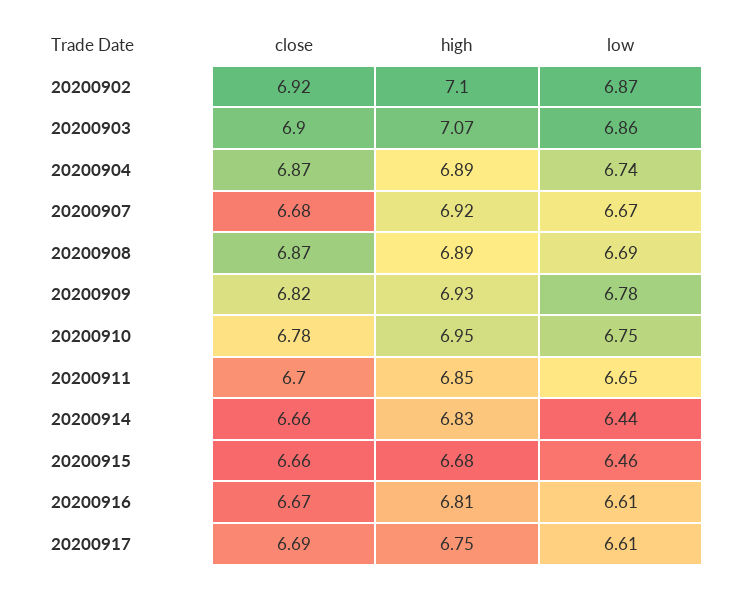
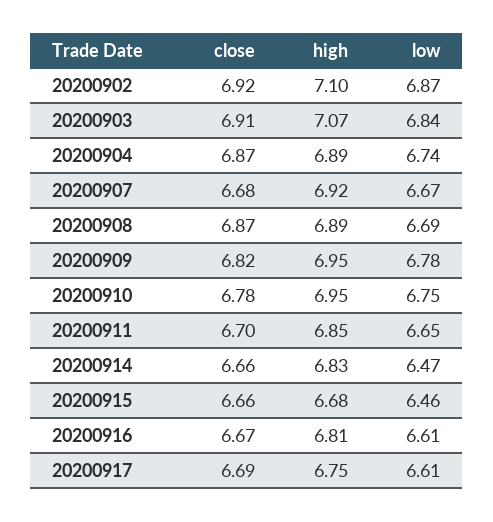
close, 20200903: 6.9 -> 6.91
low, 20200903: 6.86 -> 6.84
high, 20200909: 6.93 -> 6.95
low, 20200914: 6.44 -> 6.47

